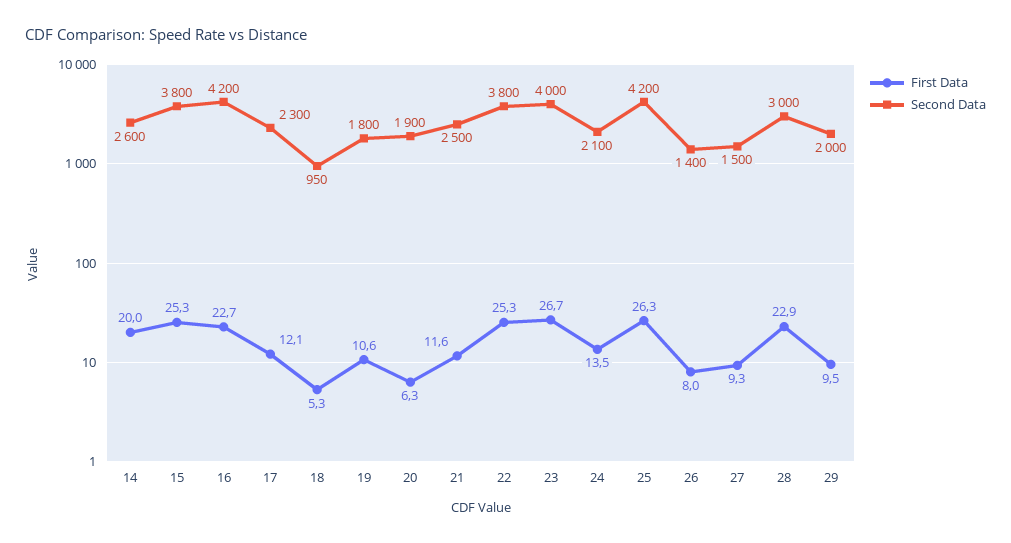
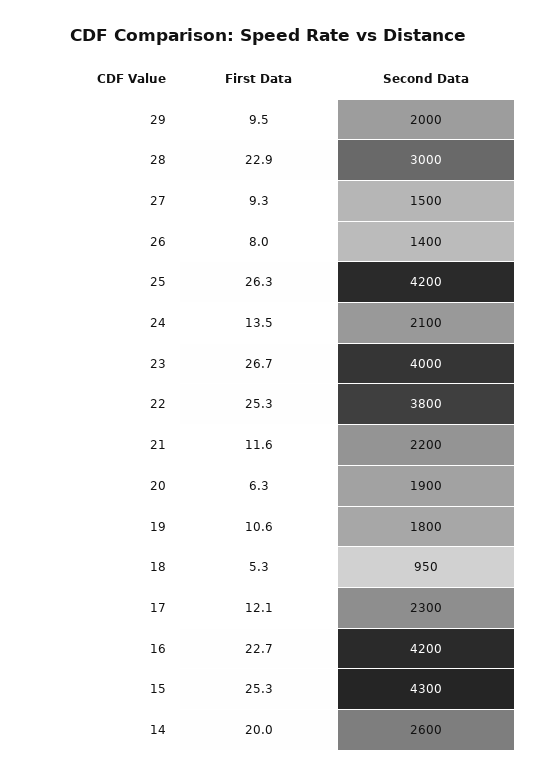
Second Data, 15: 3800 -> 4300
Second Data, 21: 2500 -> 2200

